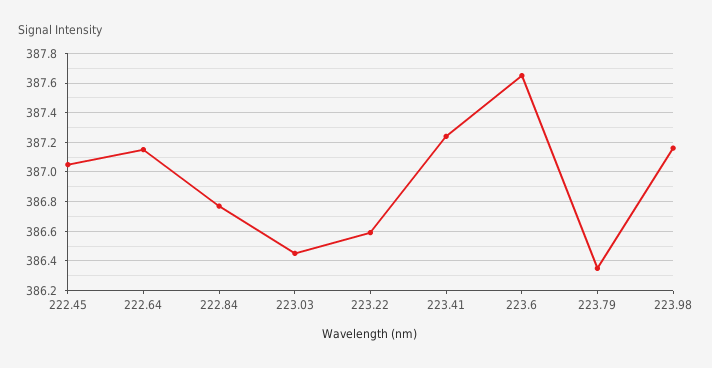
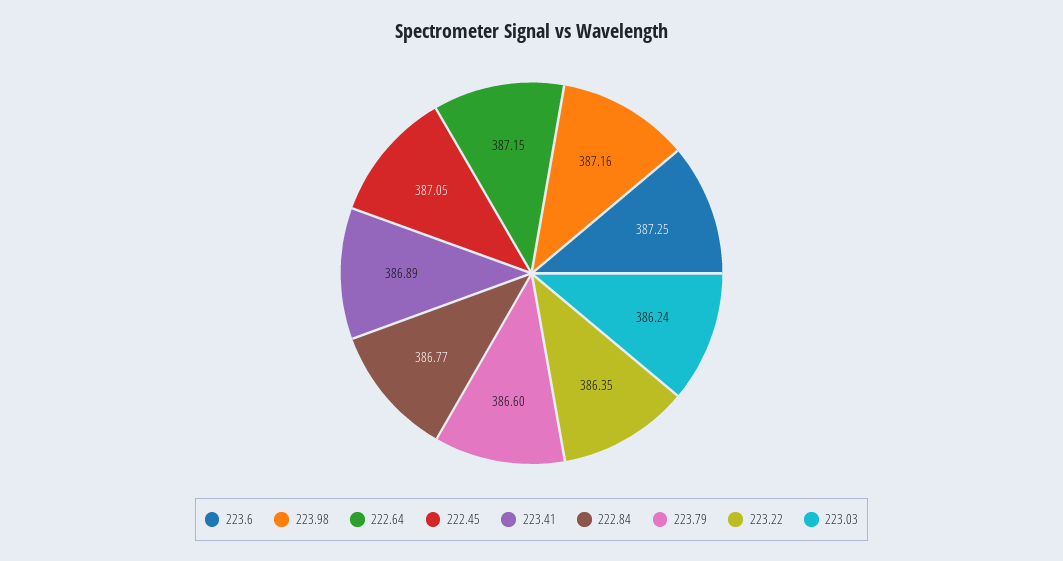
223.03: 386.45 -> 386.24
223.22: 386.6 -> 386.35
223.41: 387.25 -> 386.89
223.6: 387.65 -> 387.25
223.79: 386.35 -> 386.6

